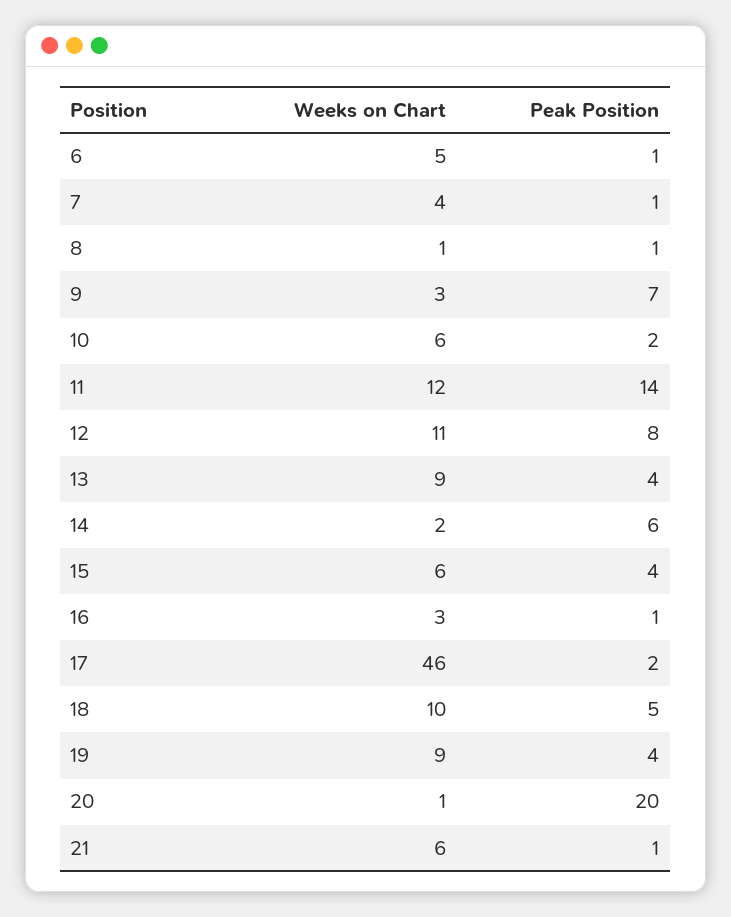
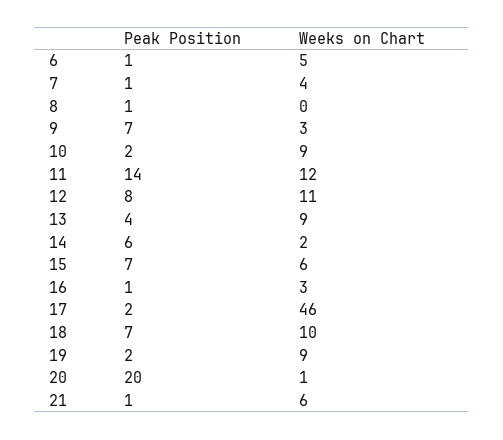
Weeks on Chart, 8: 1 -> 0
Weeks on Chart, 10: 6 -> 9
Peak Position, 15: 4 -> 7
Peak Position, 18: 5 -> 7
Peak Position, 19: 4 -> 2

